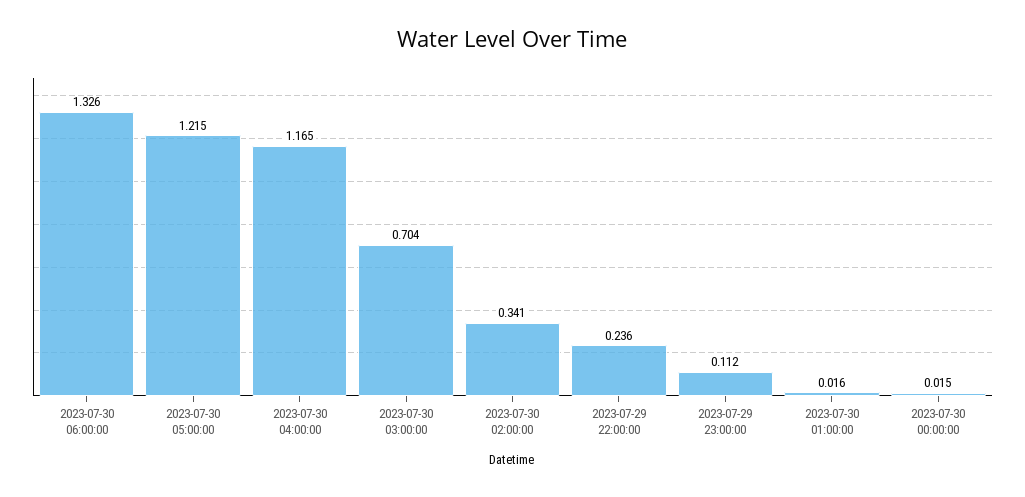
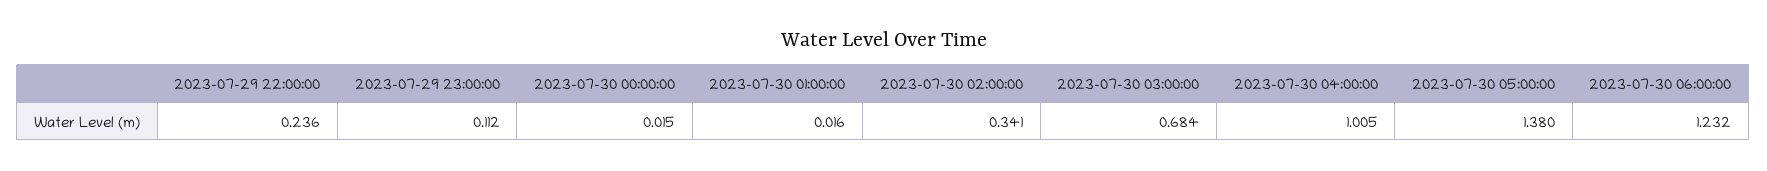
2023-07-30 06:00:00: 1.326 -> 1.232
2023-07-30 05:00:00: 1.215 -> 1.38
2023-07-30 04:00:00: 1.165 -> 1.005
2023-07-30 03:00:00: 0.704 -> 0.684

